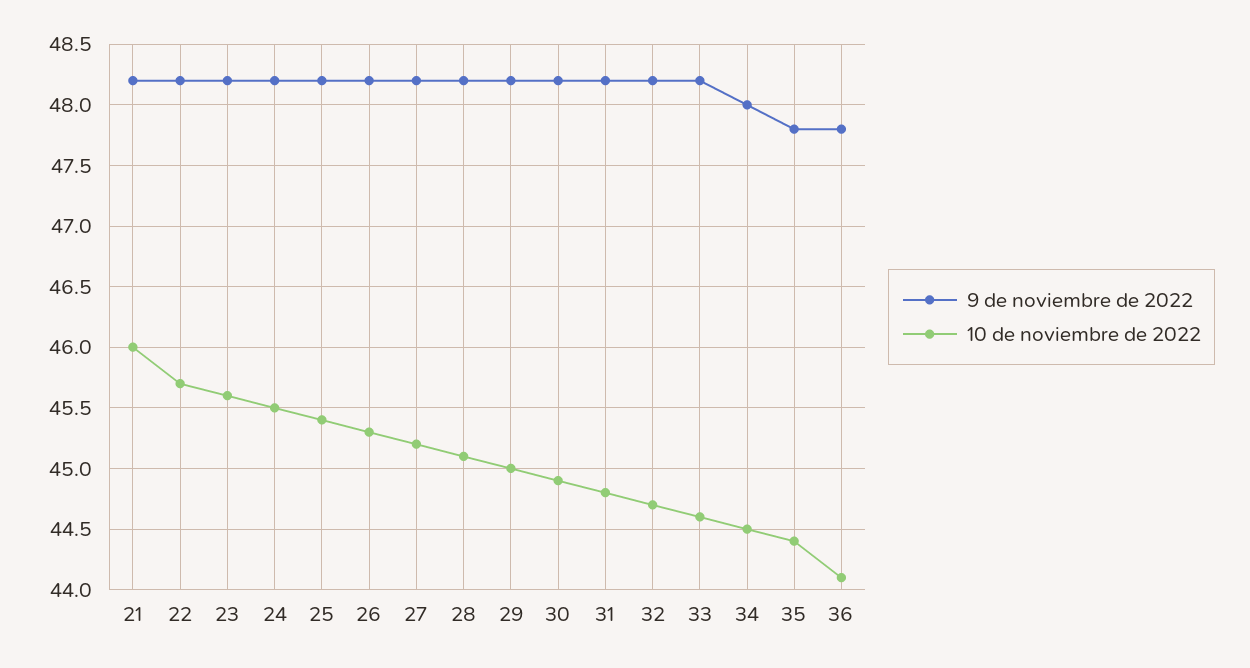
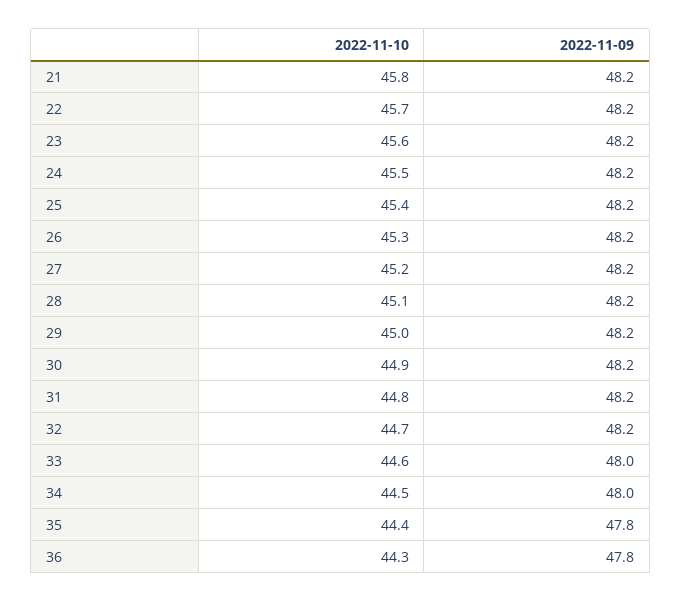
10 de noviembre de 2022, 21: 46 -> 45.8
9 de noviembre de 2022, 33: 48.2 -> 48
10 de noviembre de 2022, 36: 44.1 -> 44.3

